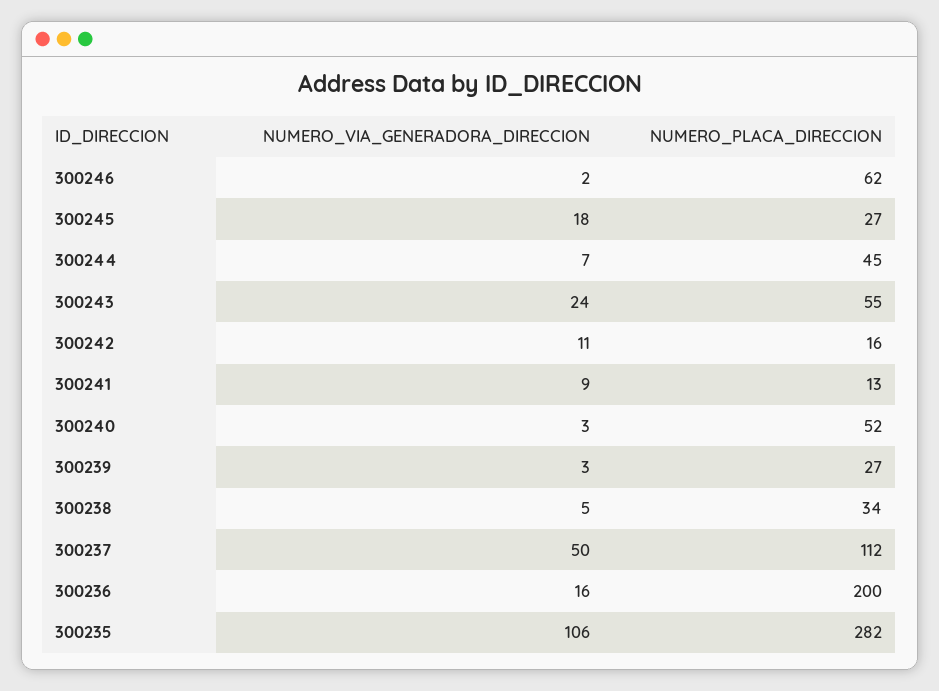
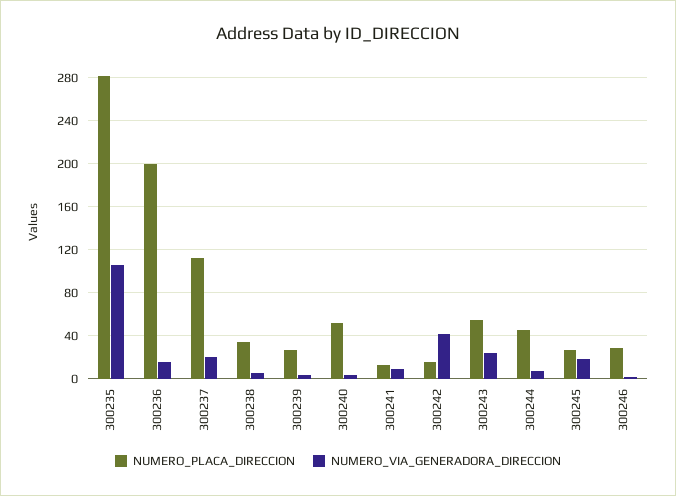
NUMERO_PLACA_DIRECCION, 300246: 62 -> 30
NUMERO_VIA_GENERADORA_DIRECCION, 300242: 11 -> 40
NUMERO_VIA_GENERADORA_DIRECCION, 300237: 50 -> 20

